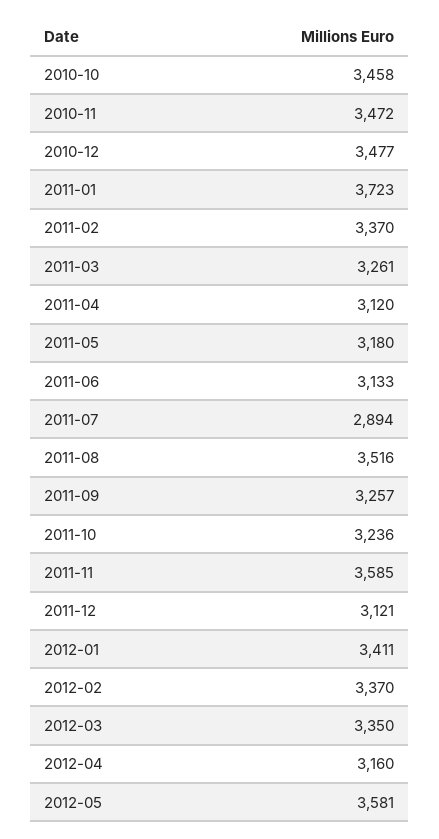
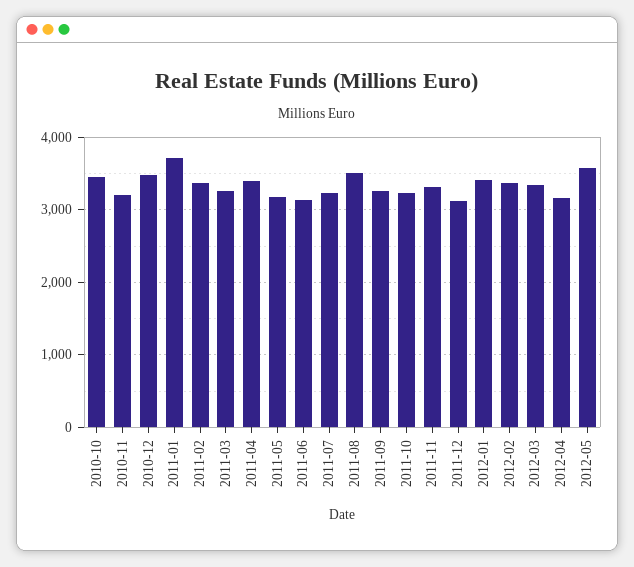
2010-11: 3472 -> 3200
2011-04: 3120 -> 3400
2011-07: 2894 -> 3200
2011-11: 3585 -> 3300

